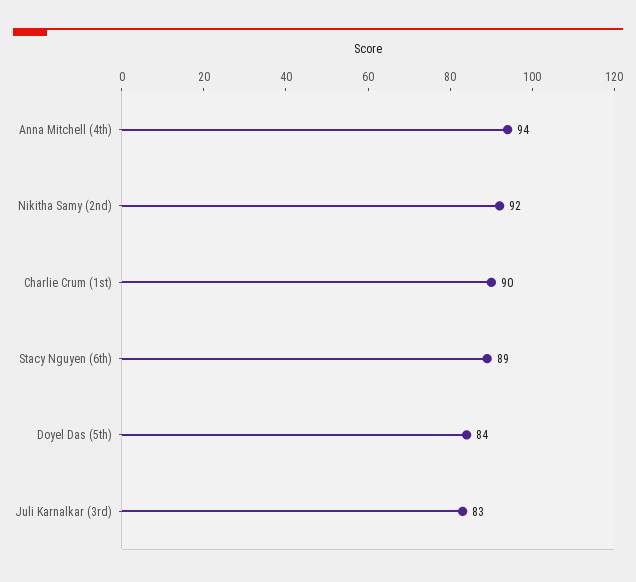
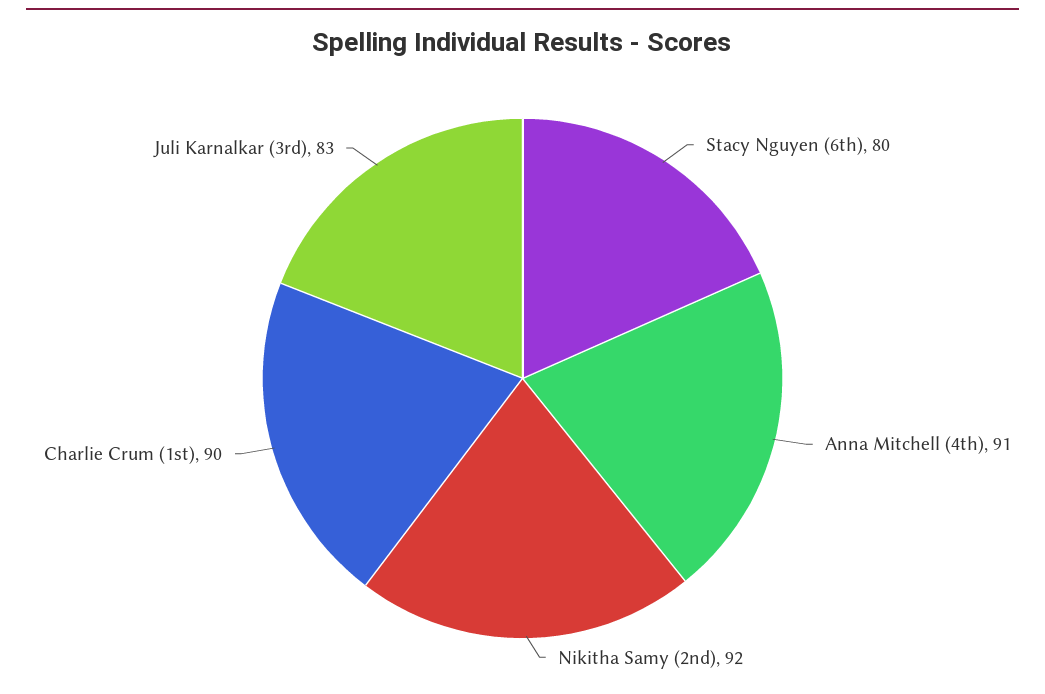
Anna Mitchell (4th): 94 -> 91
Stacy Nguyen (6th): 89 -> 80
Doyel Das (5th): 84 -> none

